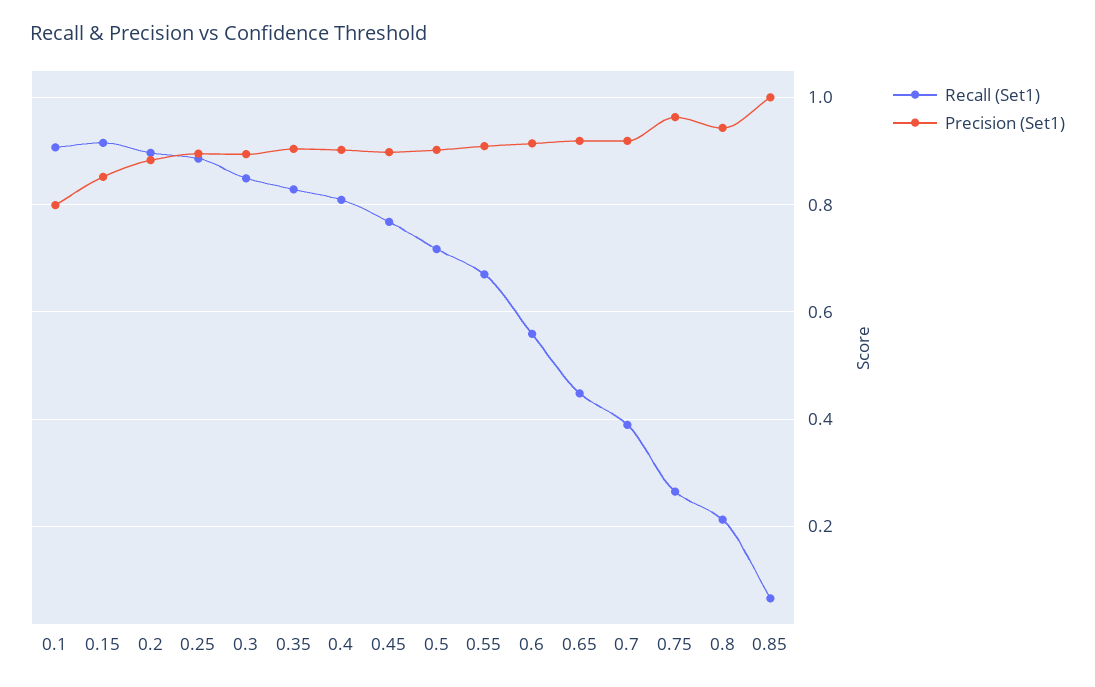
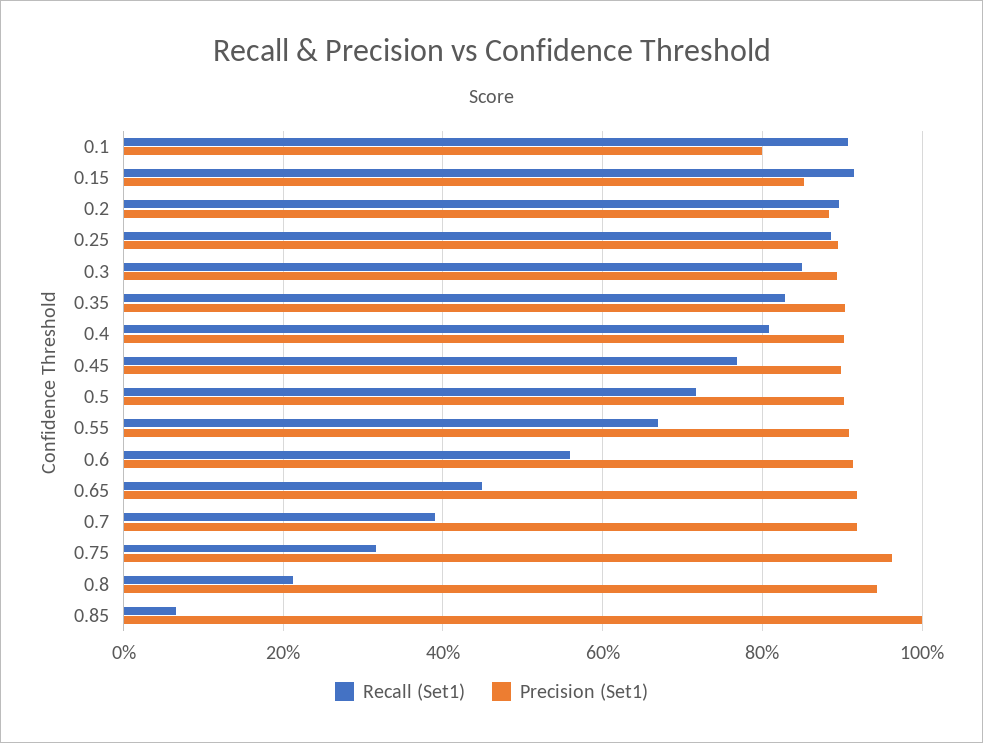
Recall (Set1), 0.75: 0.26 -> 0.32

